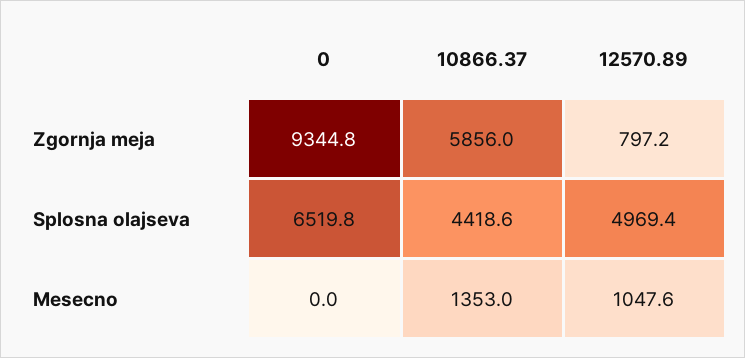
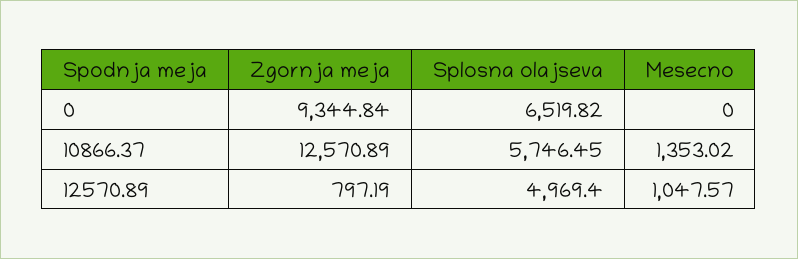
10866.37, Zgornja meja: 5856 -> 12570.89
10866.37, Splosna olajseva: 4418.6 -> 5746.45

